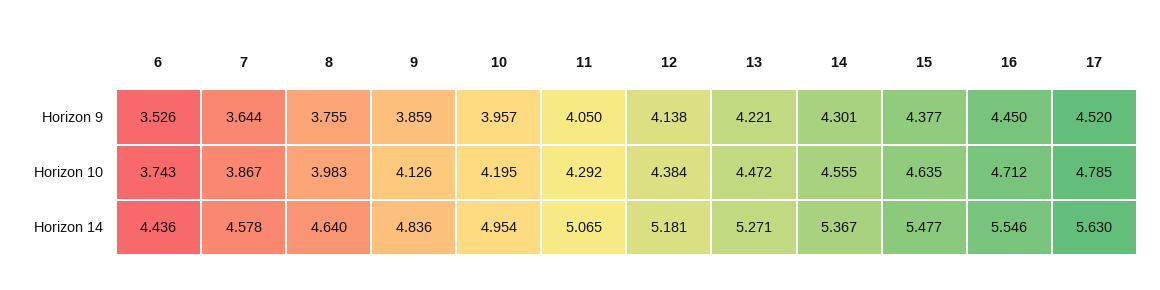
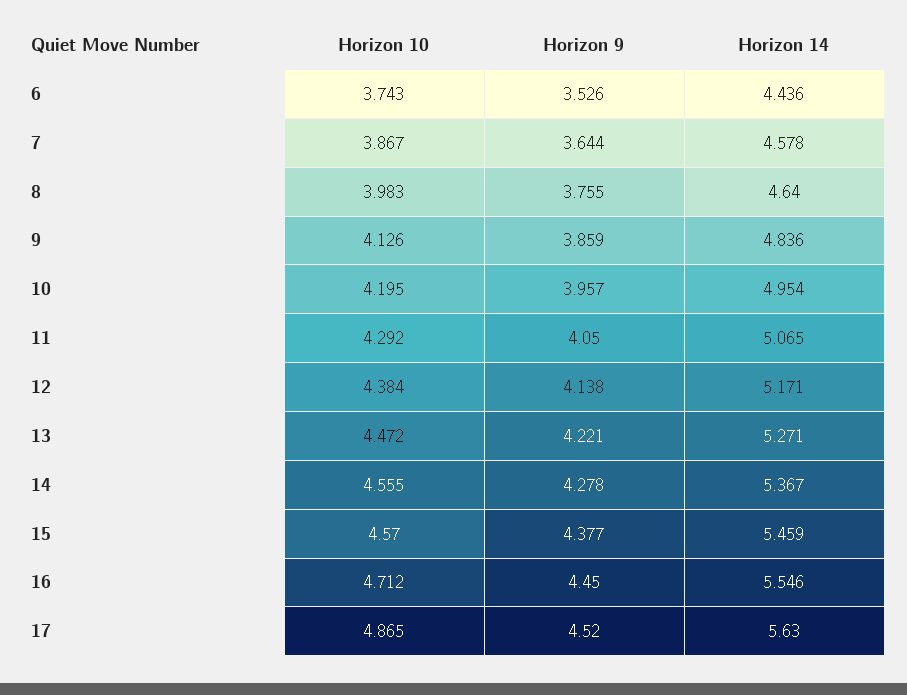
14, Horizon 9: 4.301 -> 4.278
15, Horizon 10: 4.635 -> 4.57
17, Horizon 10: 4.785 -> 4.865
12, Horizon 14: 5.181 -> 5.171
15, Horizon 14: 5.477 -> 5.459

